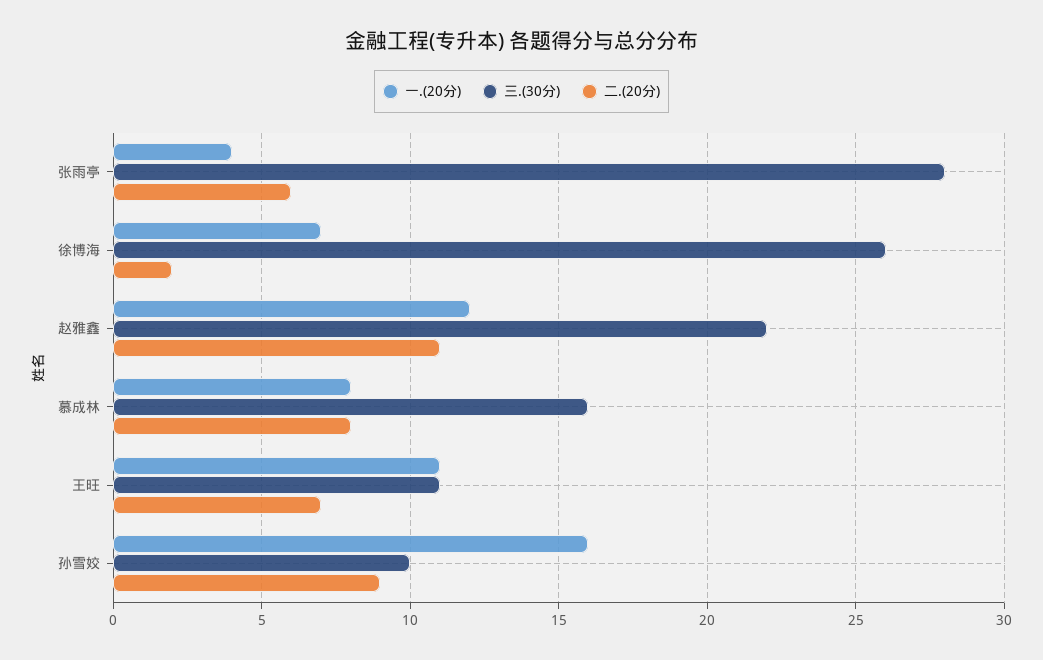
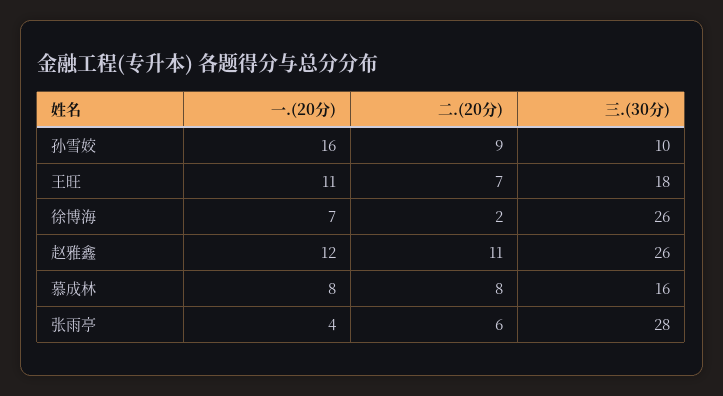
三.(30分), 赵雅鑫: 22 -> 26
三.(30分), 王旺: 11 -> 18

